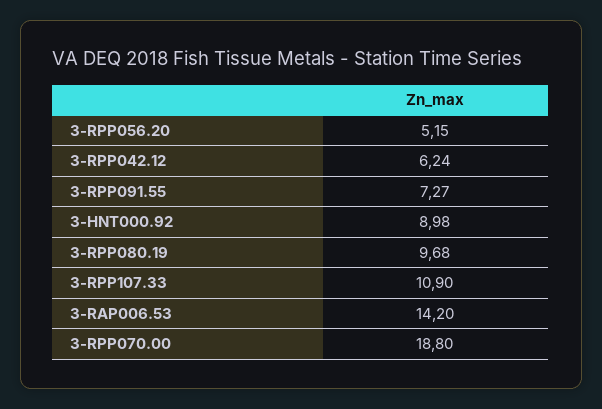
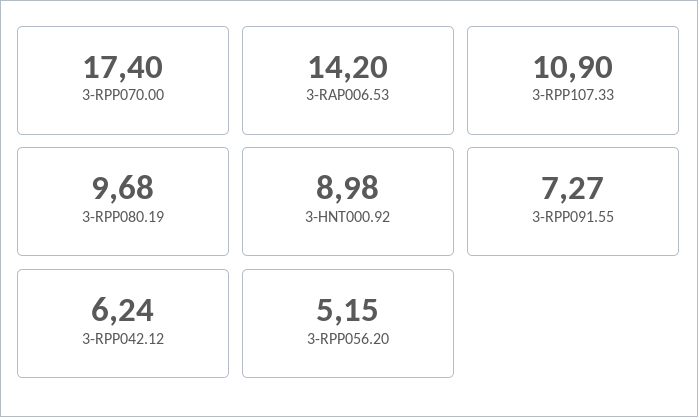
3-RPP070.00: 18.8 -> 17.4

